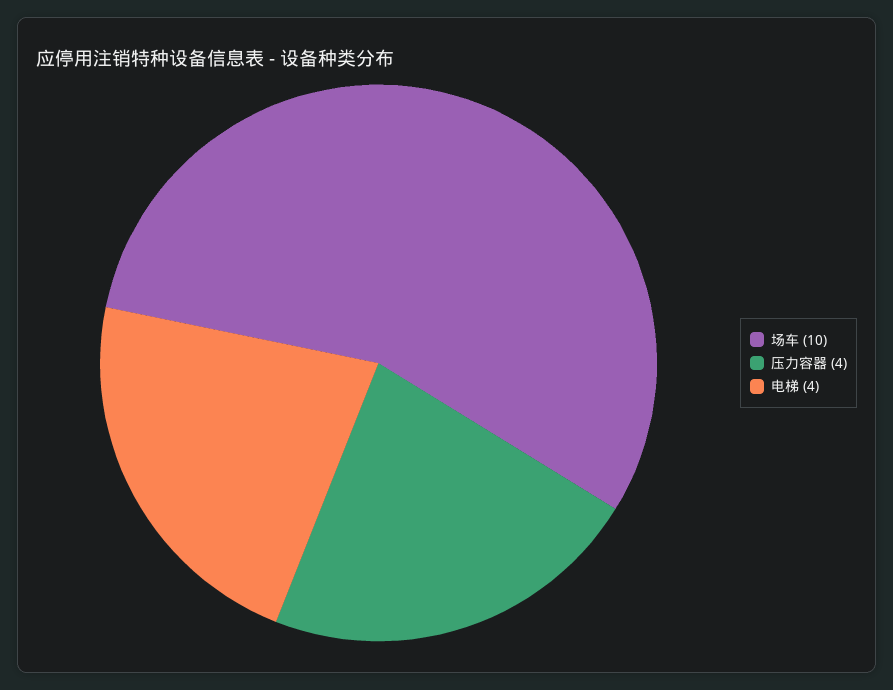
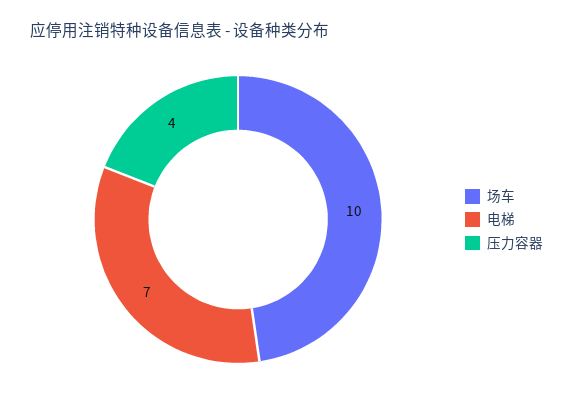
电梯: 4 -> 7

